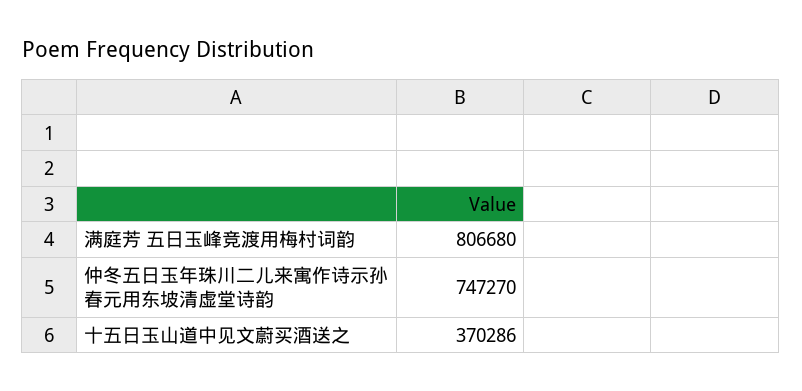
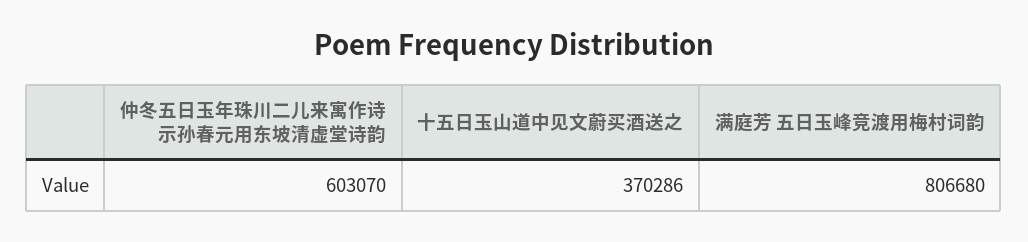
仲冬五日玉年珠川二儿来寓作诗示孙春元用东坡清虚堂诗韵: 747270 -> 603070

